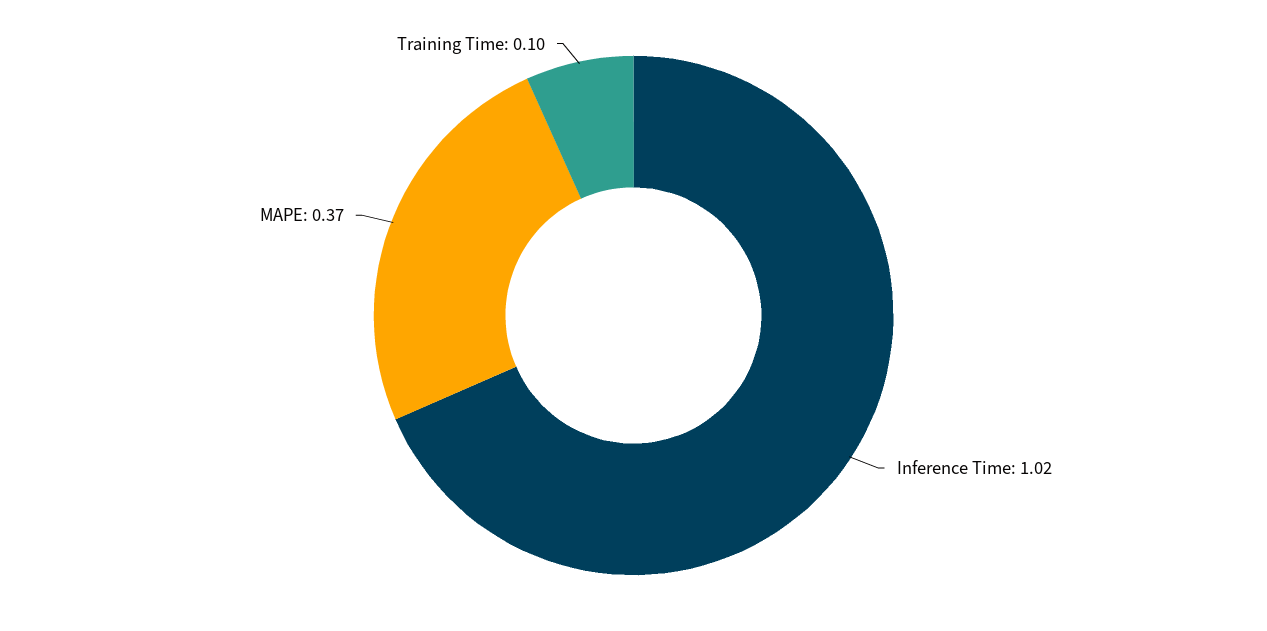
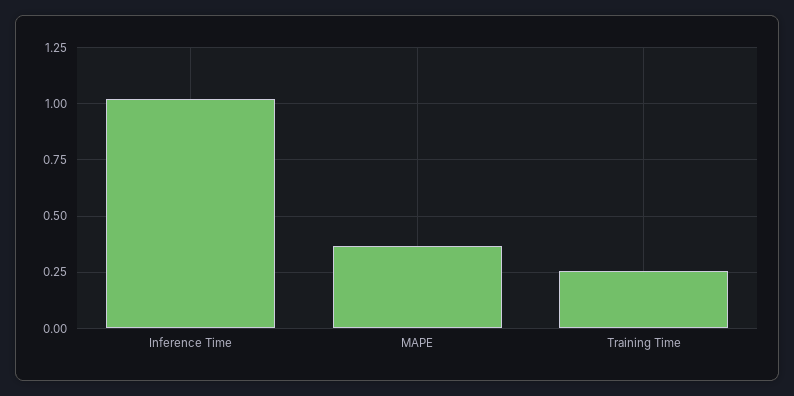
Training Time: 0.1 -> 0.25

